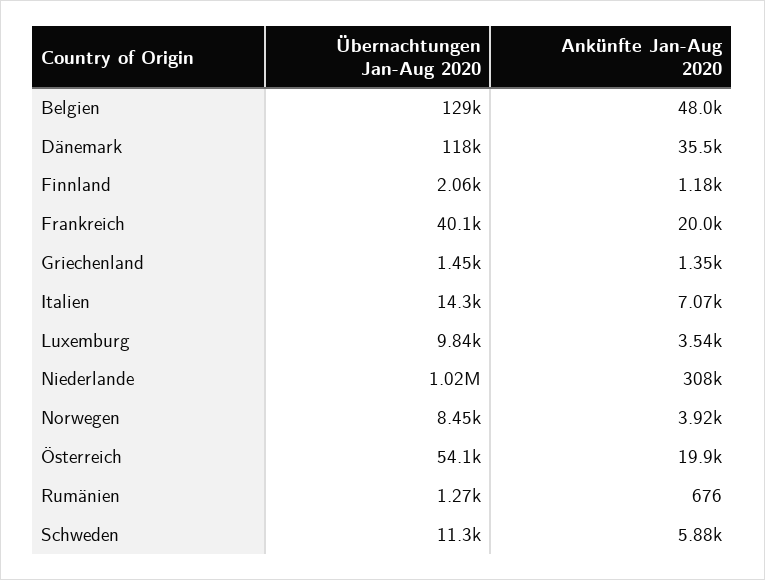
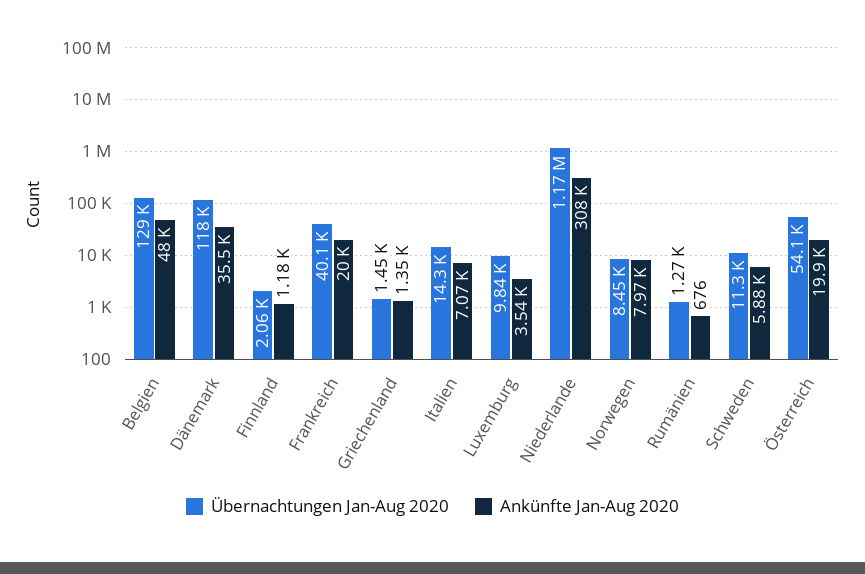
Übernachtungen Jan-Aug 2020, Niederlande: 1020000 -> 1170000
Ankünfte Jan-Aug 2020, Norwegen: 3920 -> 7970

